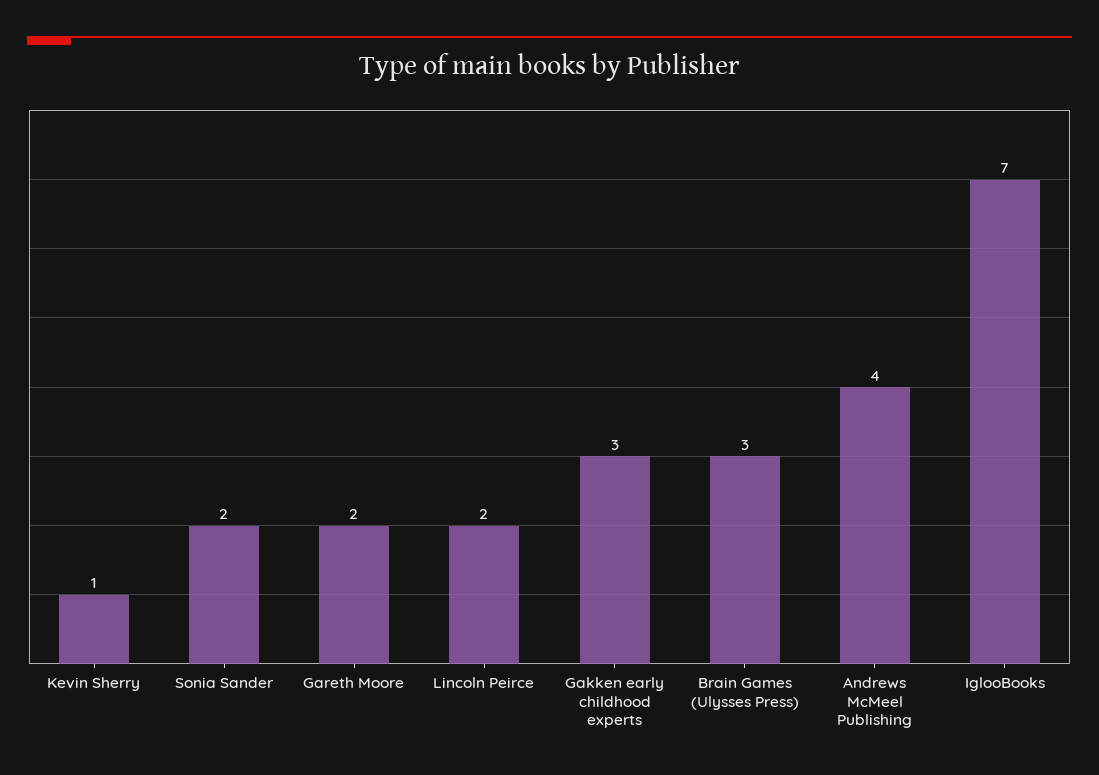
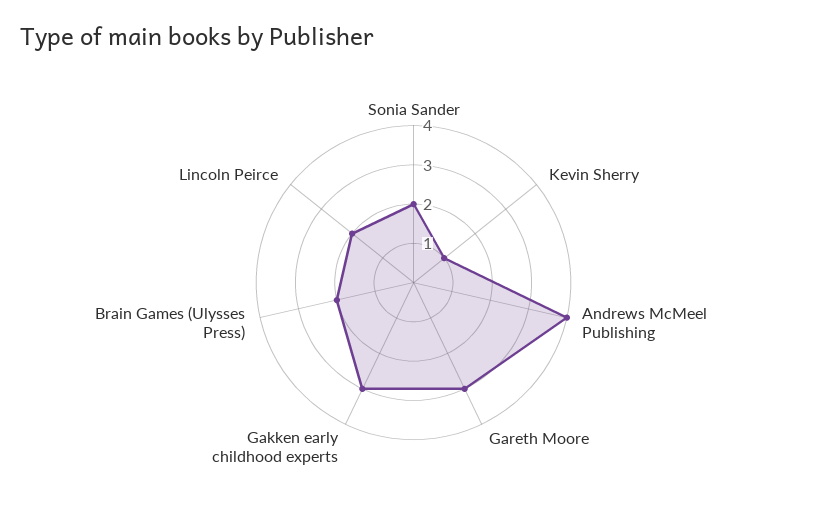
Gareth Moore: 2 -> 3
Brain Games (Ulysses Press): 3 -> 2
IglooBooks: 7 -> none

